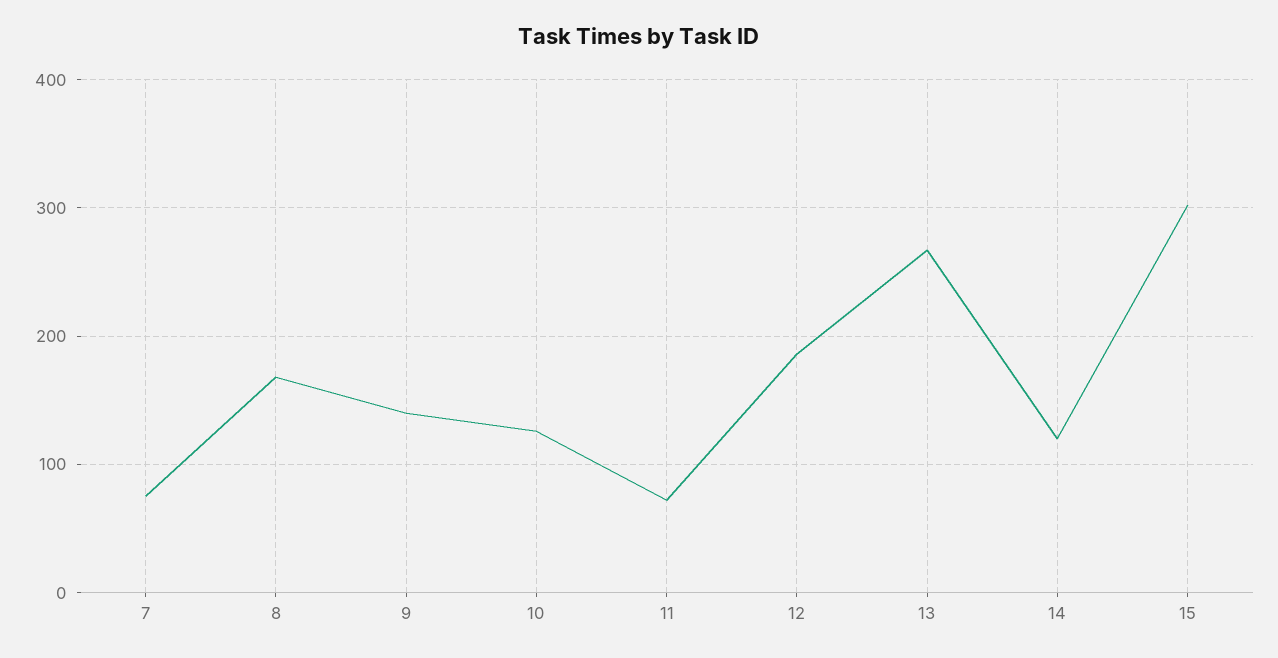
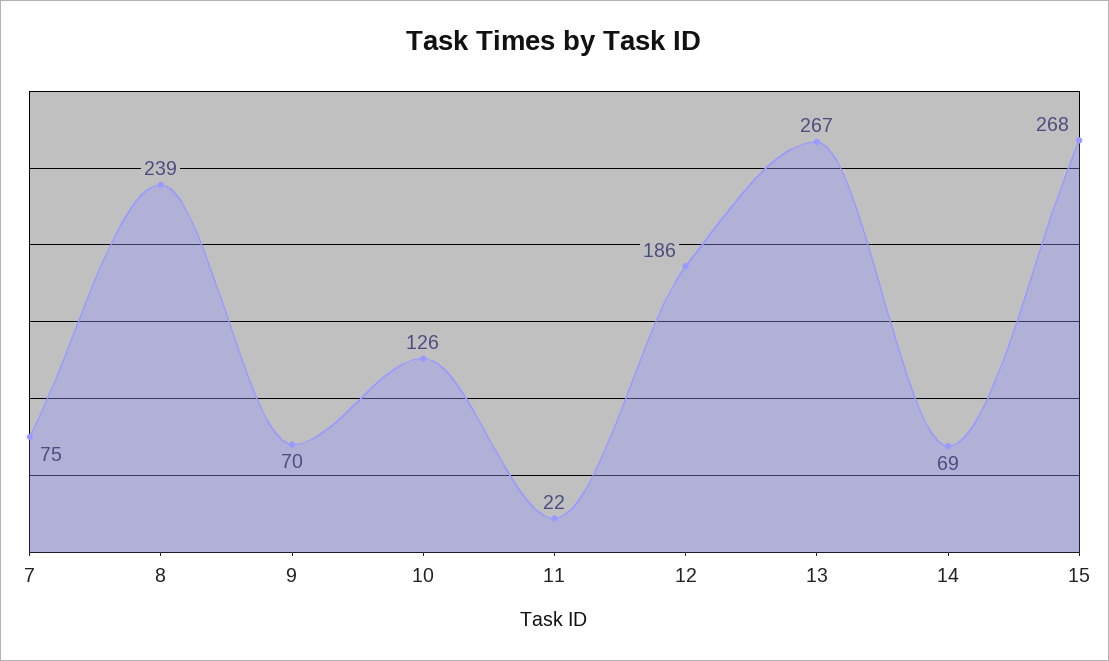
8: 170 -> 239
9: 140 -> 70
11: 70 -> 22
14: 120 -> 69
15: 300 -> 268

